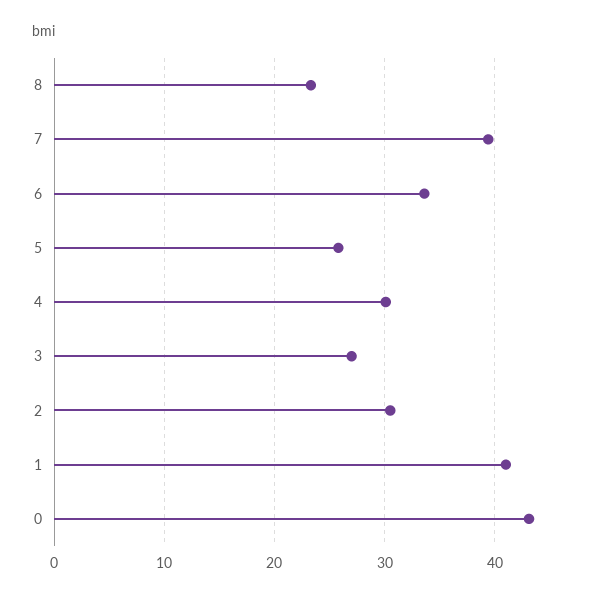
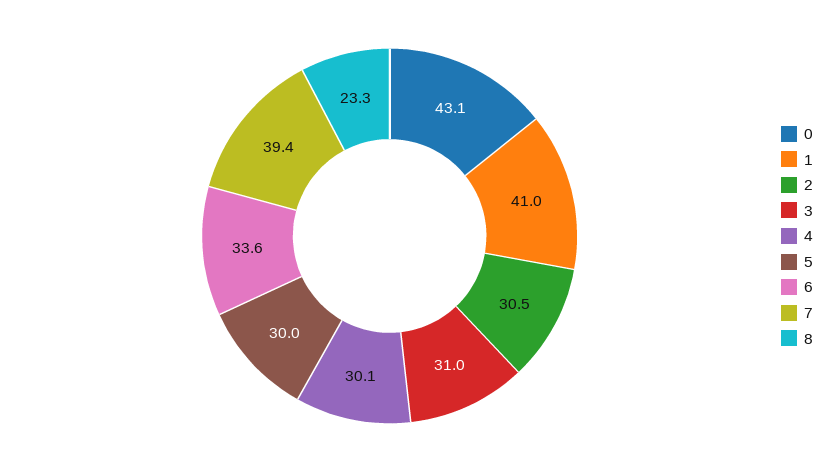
5: 26 -> 30
3: 27 -> 31

